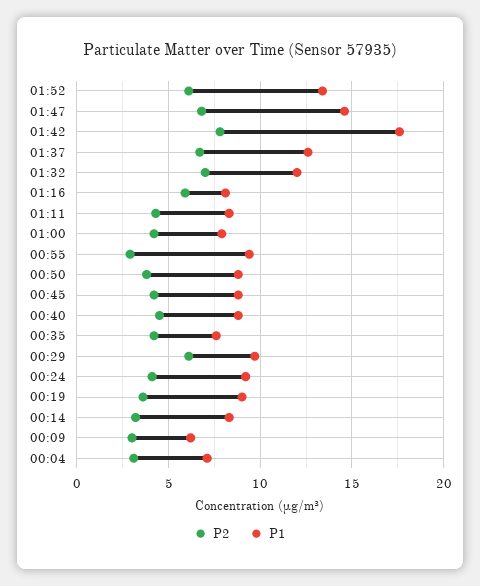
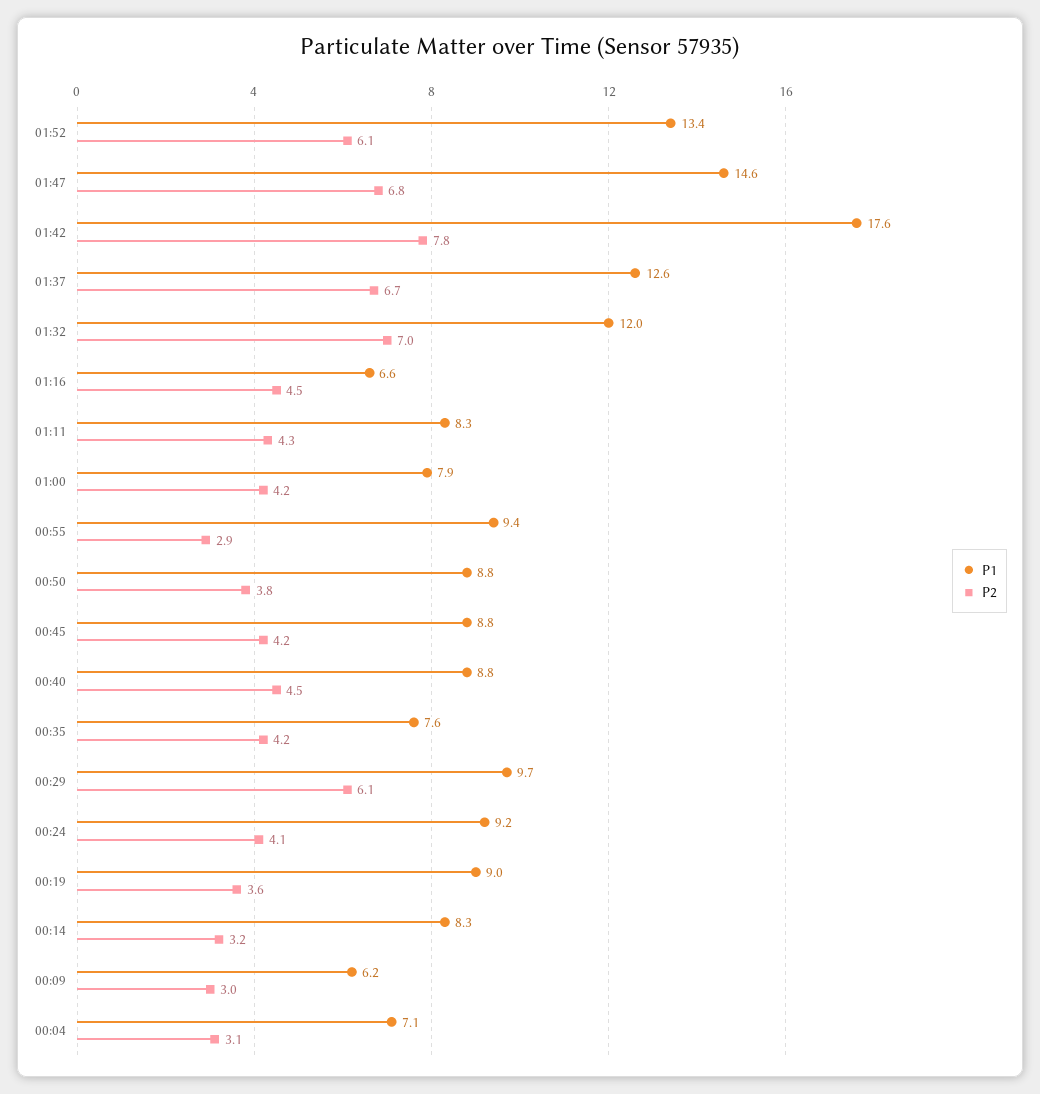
P2, 01:16: 6 -> 4.5
P1, 01:16: 8 -> 6.6

